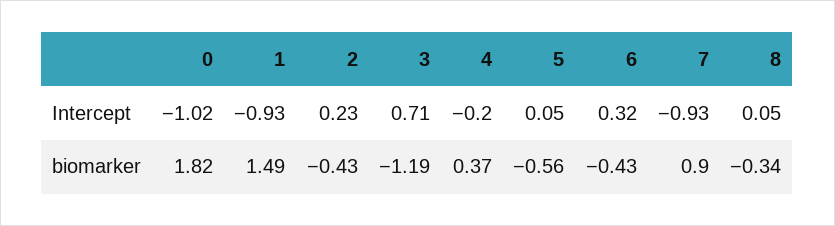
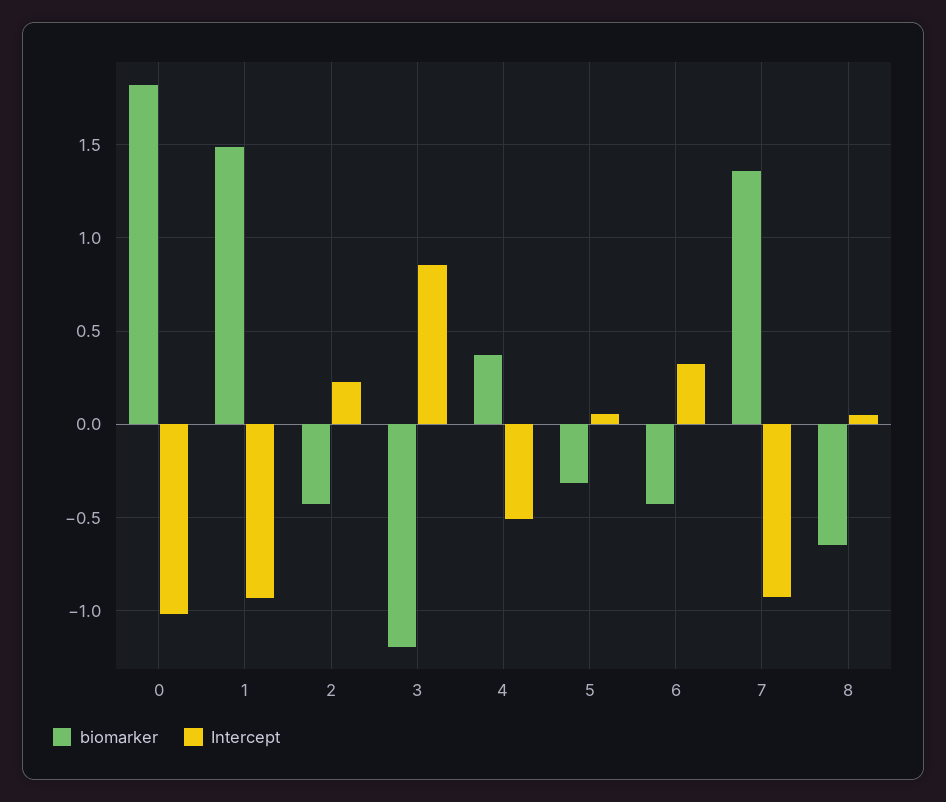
Intercept, 3: 0.71 -> 0.85
Intercept, 4: -0.2 -> -0.5
biomarker, 5: -0.56 -> -0.3
biomarker, 7: 0.9 -> 1.35
biomarker, 8: -0.34 -> -0.65

